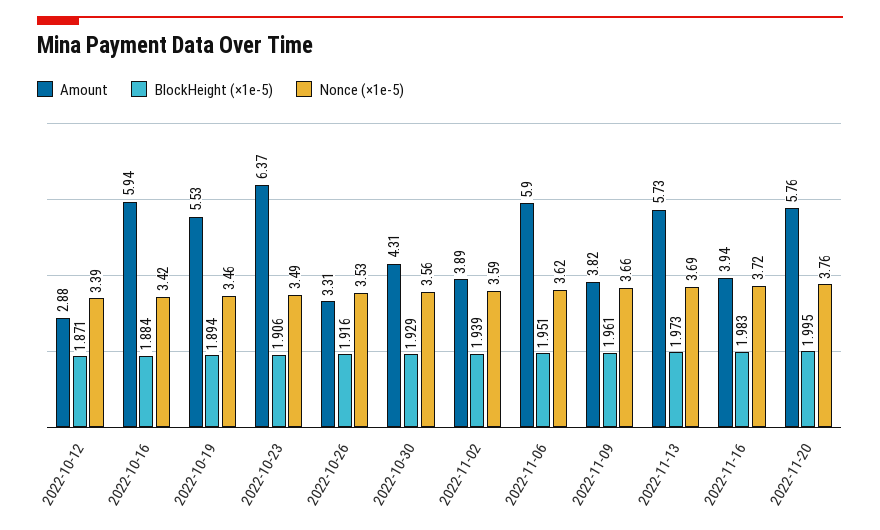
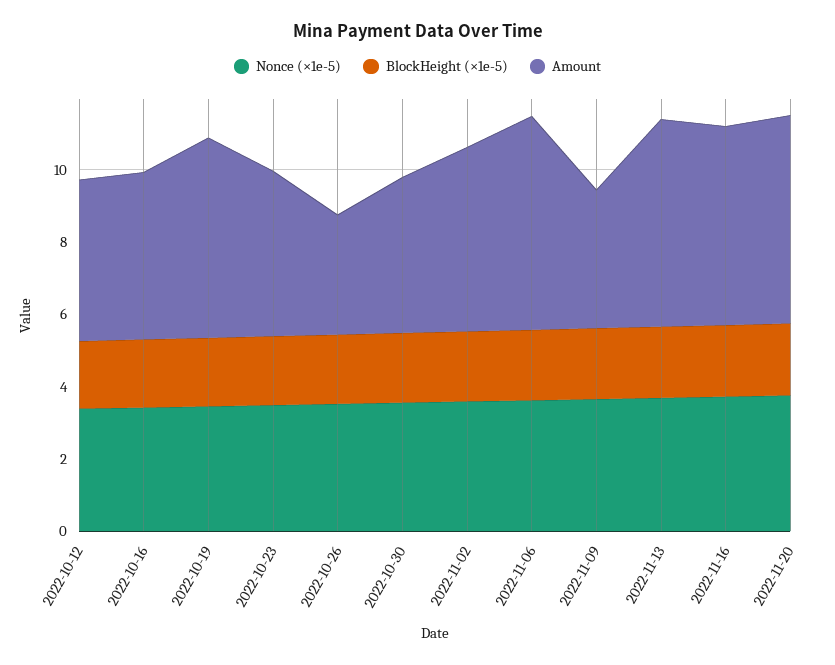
Amount, 2022-10-12: 2.88 -> 4.5
Amount, 2022-10-16: 5.94 -> 4.5
Amount, 2022-10-23: 6.37 -> 4.5
Amount, 2022-11-02: 3.89 -> 5
Amount, 2022-11-16: 3.94 -> 5.5

